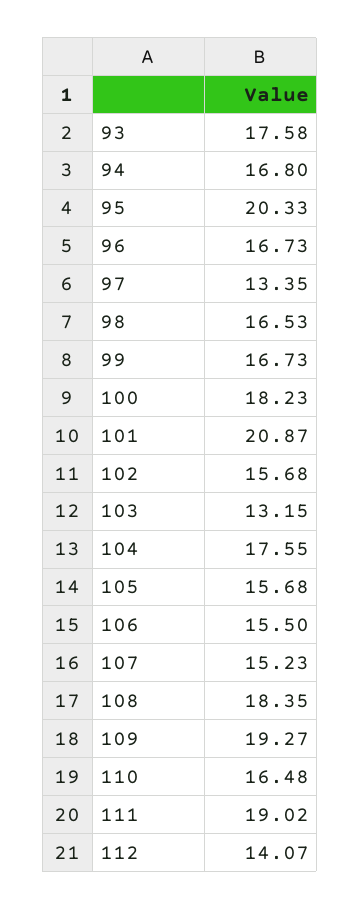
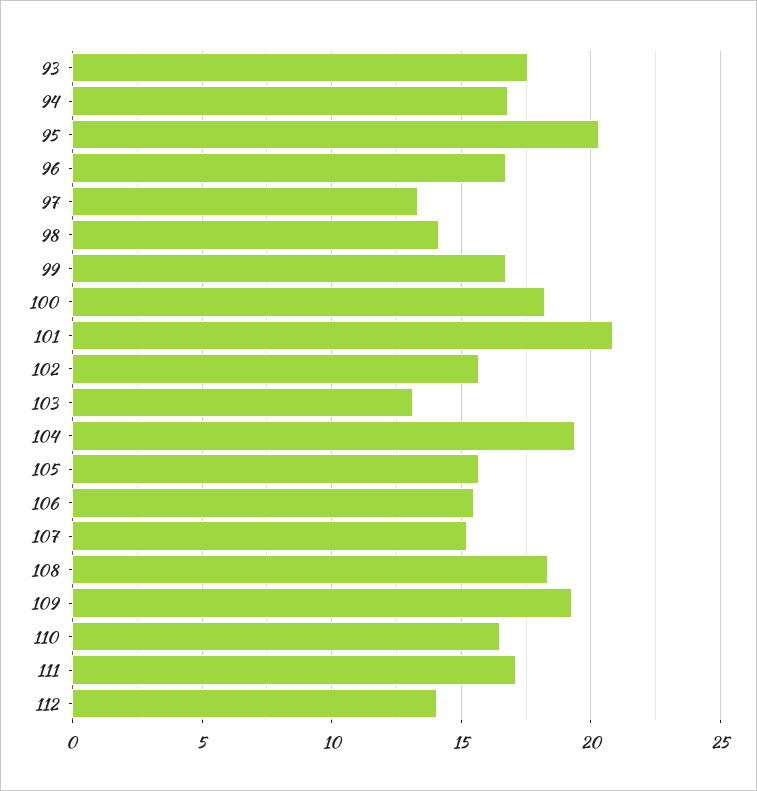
98: 16.53 -> 14
104: 17.55 -> 19.5
111: 19.02 -> 17

